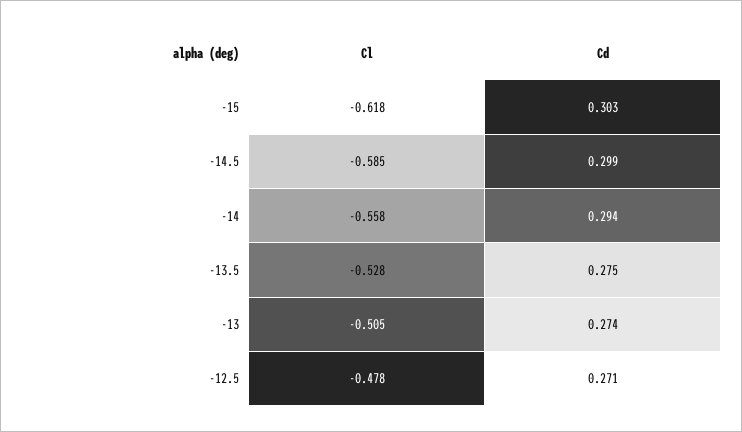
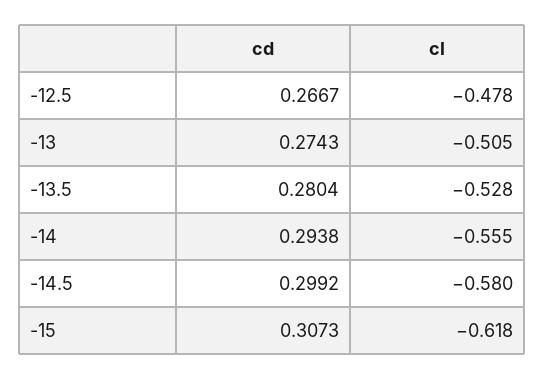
Cd, -15: 0.303 -> 0.3073
Cl, -14.5: -0.585 -> -0.58
Cl, -14: -0.558 -> -0.555
Cd, -13.5: 0.275 -> 0.2804
Cd, -12.5: 0.271 -> 0.2667

